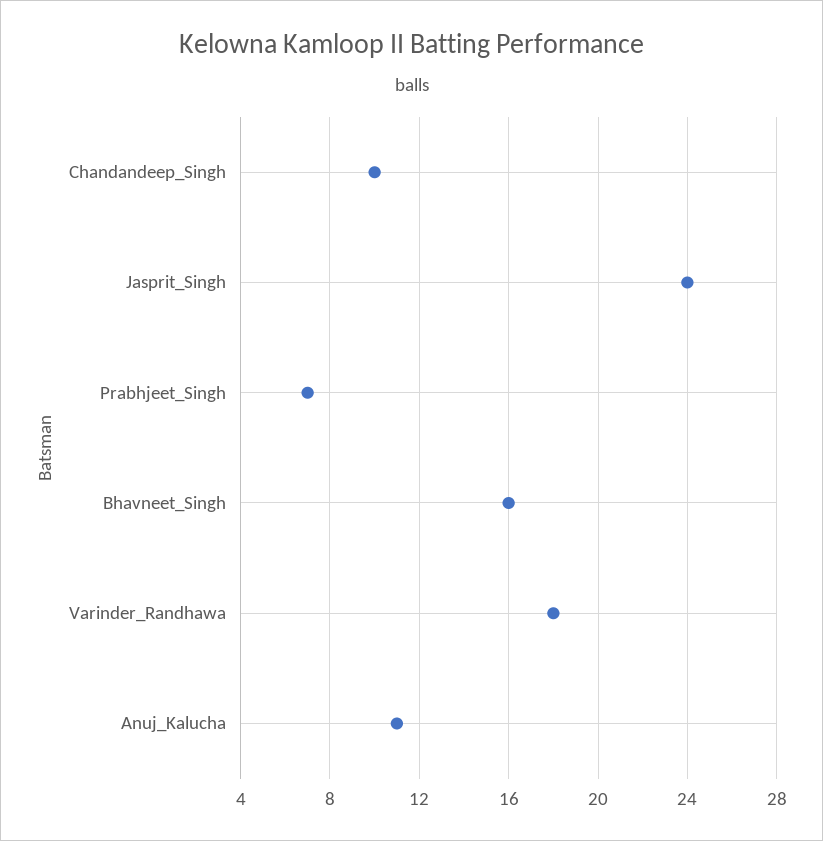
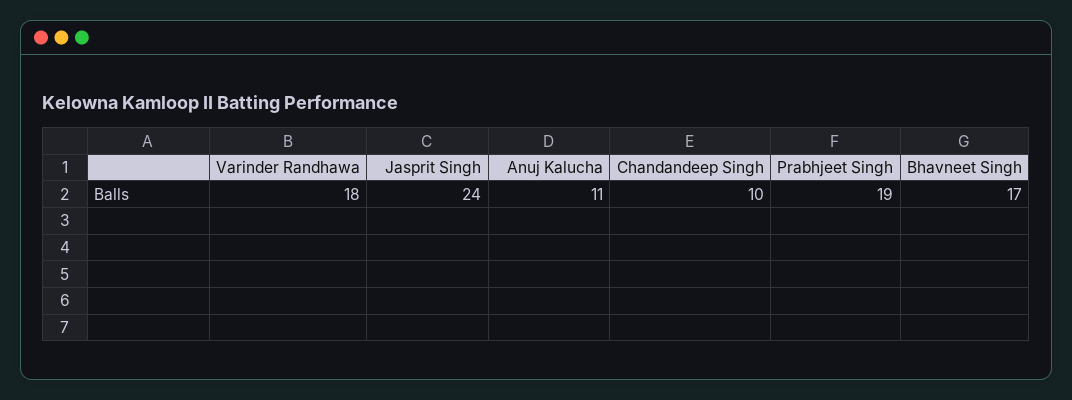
Prabhjeet_Singh: 7 -> 19
Bhavneet_Singh: 16 -> 17

